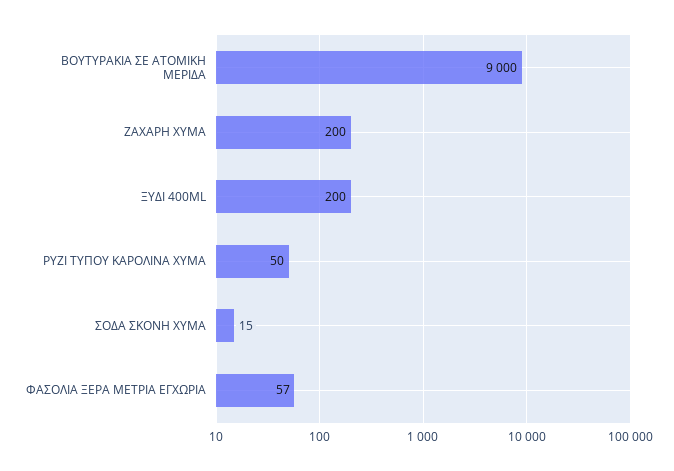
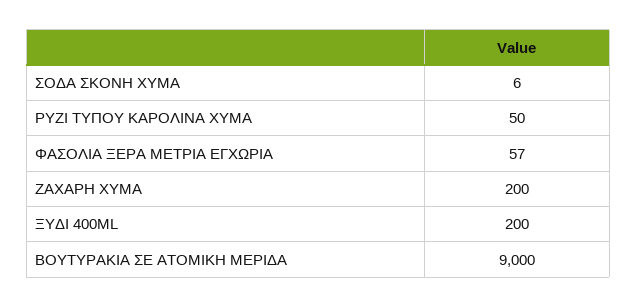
ΣΟΔΑ ΣΚΟΝΗ ΧΥΜΑ: 15 -> 6

